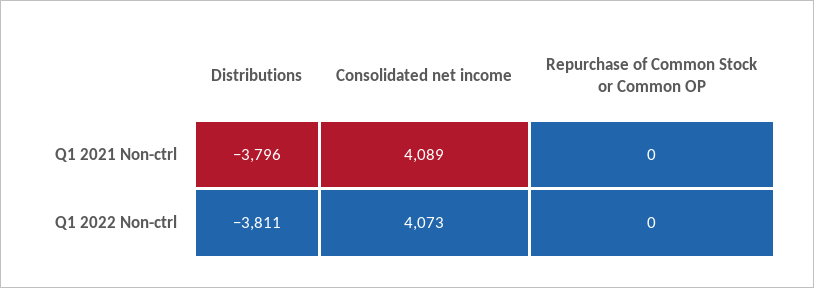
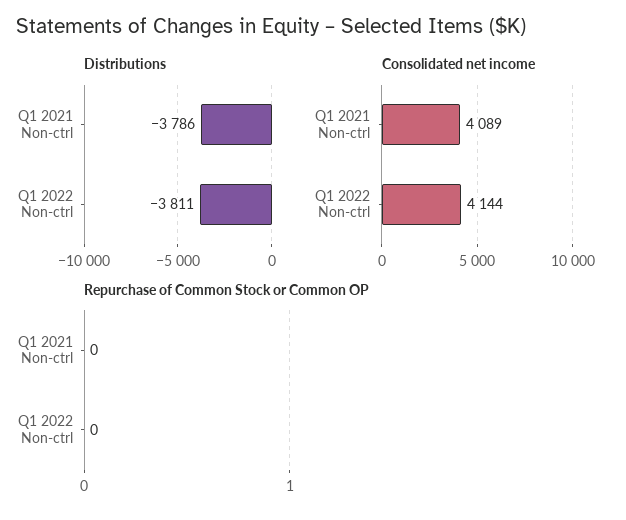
Distributions, Q1 2021 Non-ctrl: -3796 -> -3786
Consolidated net income, Q1 2022 Non-ctrl: 4073 -> 4144

